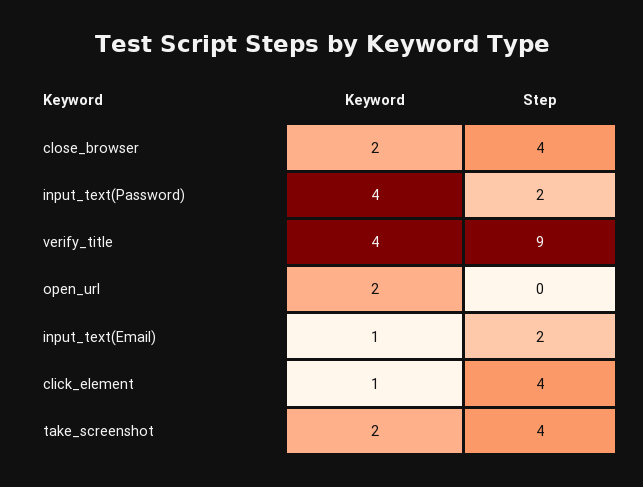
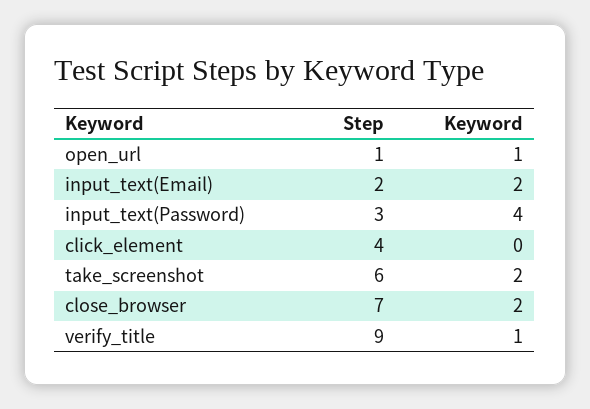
Step, close_browser: 4 -> 7
Step, input_text(Password): 2 -> 3
Keyword, verify_title: 4 -> 1
Keyword, open_url: 2 -> 1
Step, open_url: 0 -> 1
Keyword, input_text(Email): 1 -> 2
Keyword, click_element: 1 -> 0
Step, take_screenshot: 4 -> 6

